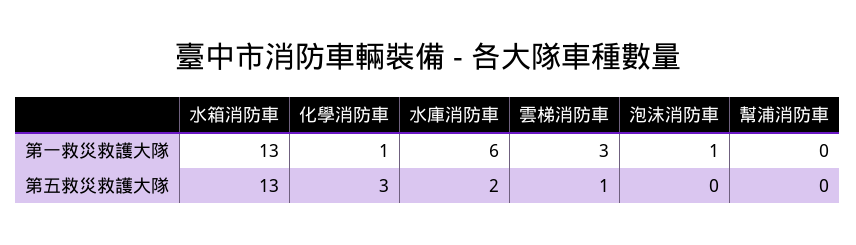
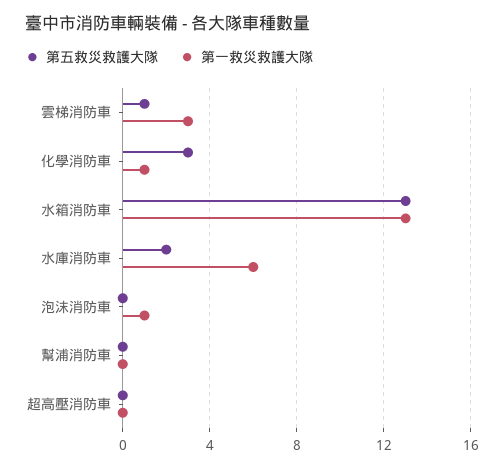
第五救災救護大隊, 超高壓消防車: none -> 0
第一救災救護大隊, 超高壓消防車: none -> 0

